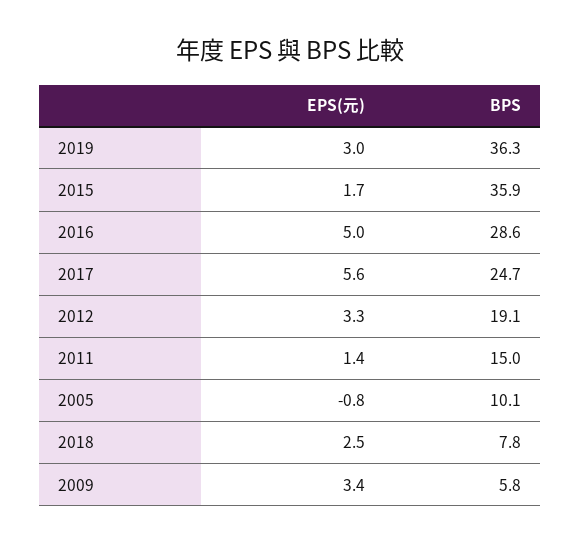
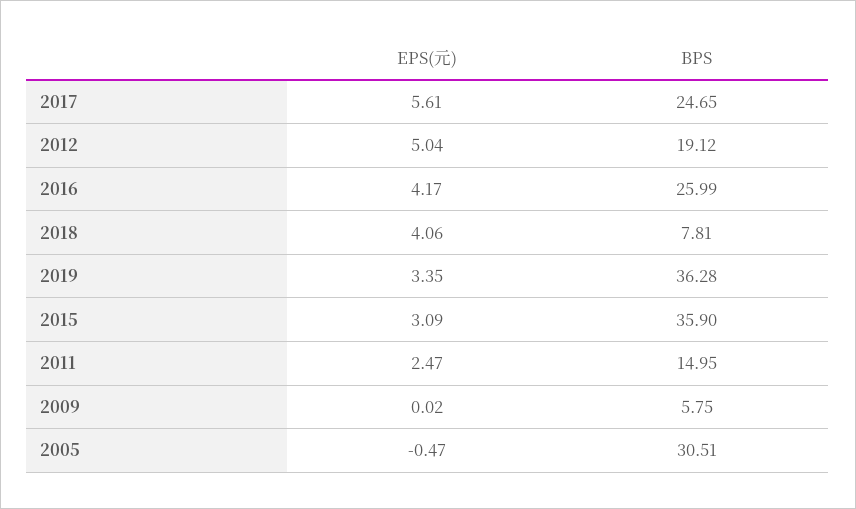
EPS(元), 2019: 3 -> 3.35
EPS(元), 2015: 1.7 -> 3.09
EPS(元), 2016: 5 -> 4.17
BPS, 2016: 28.6 -> 25.99
EPS(元), 2012: 3.3 -> 5.04
EPS(元), 2011: 1.4 -> 2.47
EPS(元), 2005: -0.8 -> -0.47
BPS, 2005: 10.1 -> 30.51
EPS(元), 2018: 2.5 -> 4.06
EPS(元), 2009: 3.4 -> 0.02

